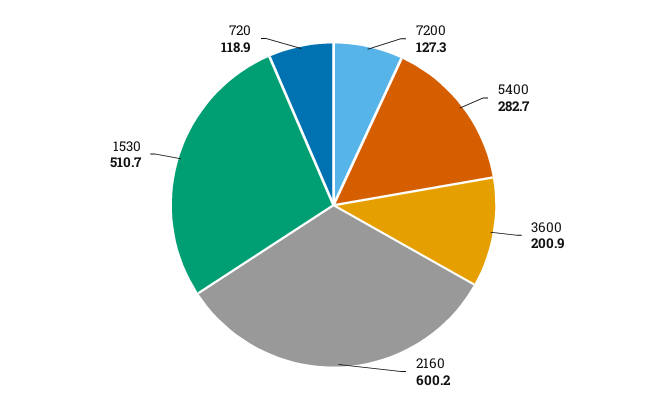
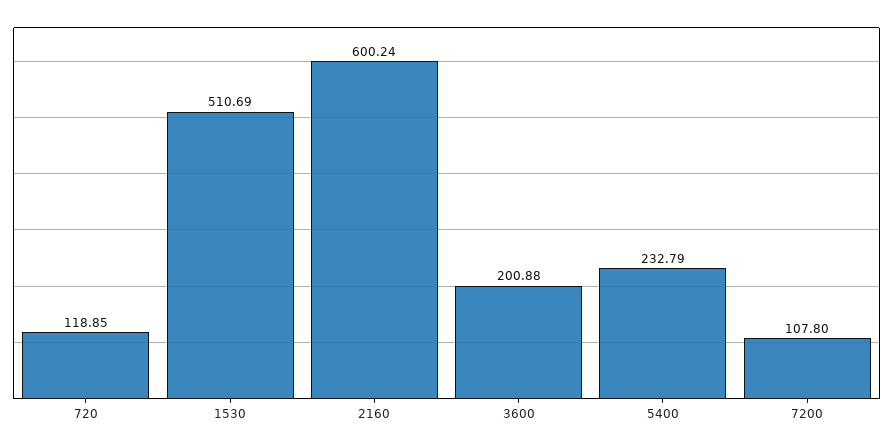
7200: 127.3 -> 107.8
5400: 282.7 -> 232.79

